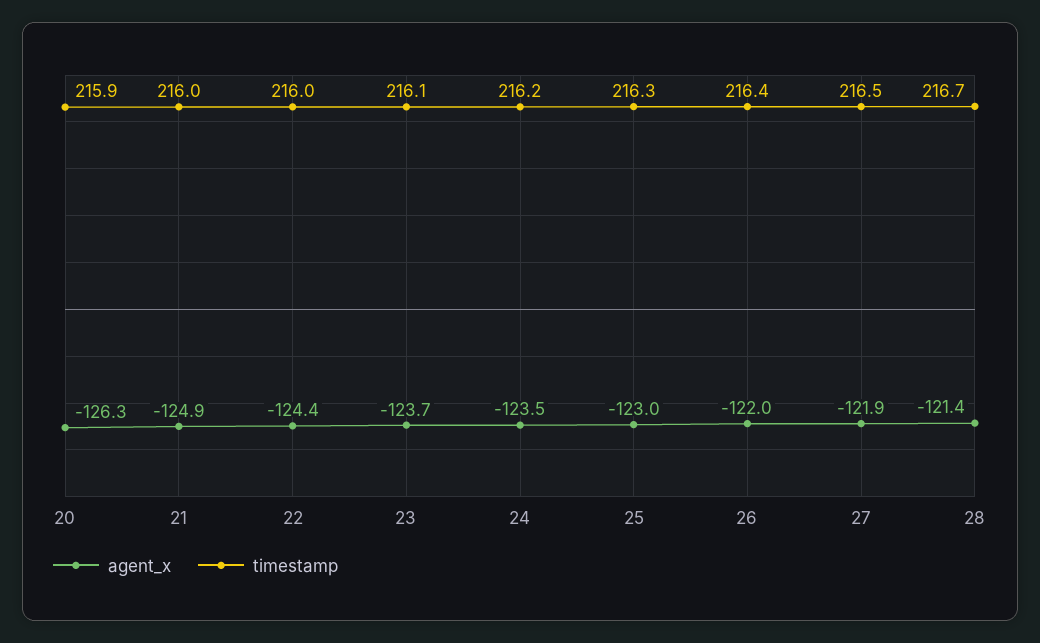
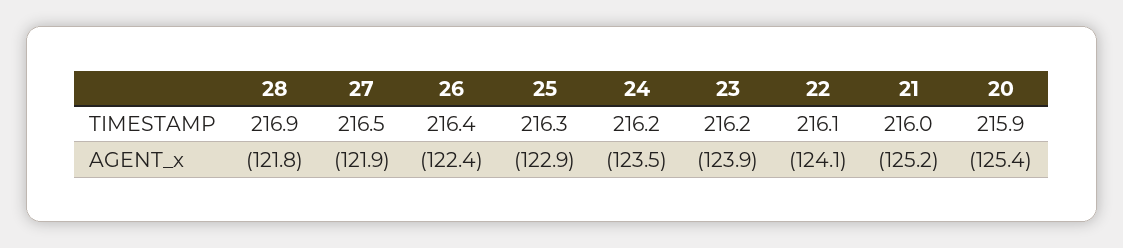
agent_x, 20: -126.3 -> -125.4
agent_x, 21: -124.9 -> -125.2
agent_x, 22: -124.4 -> -124.1
timestamp, 22: 216 -> 216.1
agent_x, 23: -123.7 -> -123.9
timestamp, 23: 216.1 -> 216.2
agent_x, 25: -123 -> -122.9
agent_x, 26: -122 -> -122.4
agent_x, 28: -121.4 -> -121.8
timestamp, 28: 216.7 -> 216.9

